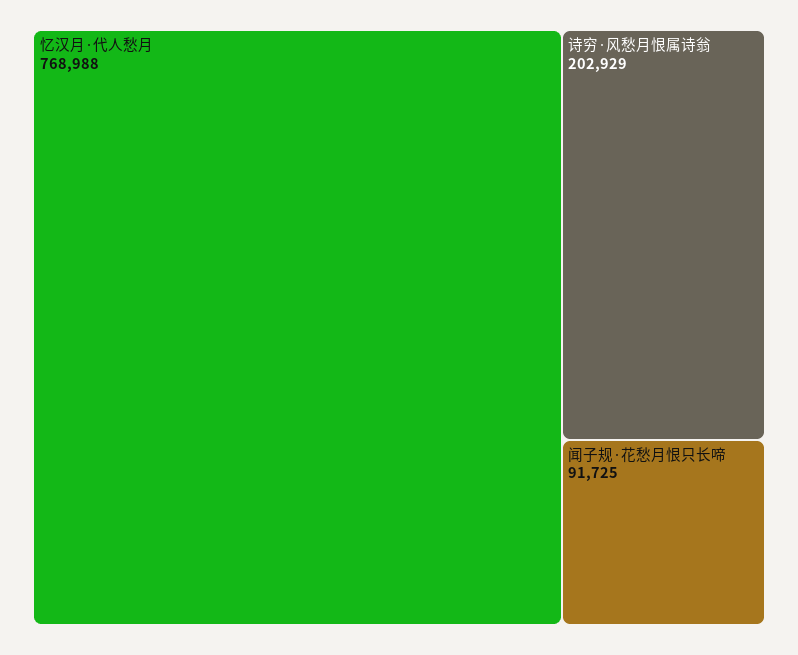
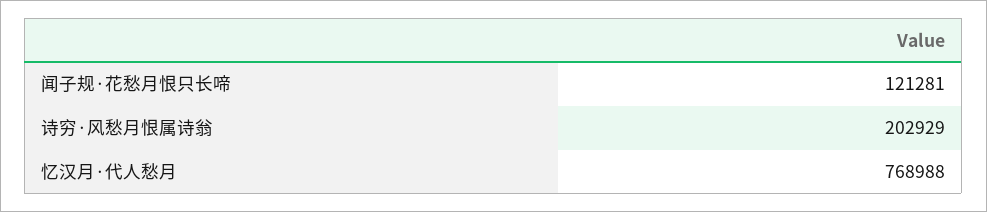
闻子规·花愁月恨只长啼: 91725 -> 121281

